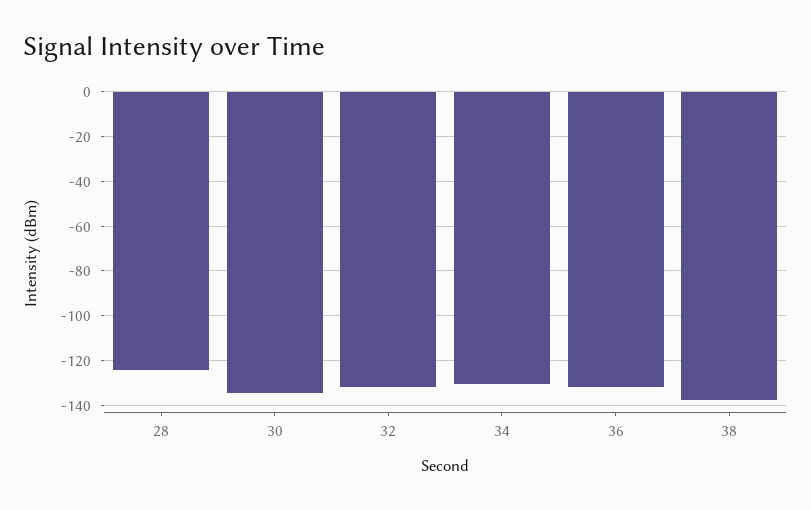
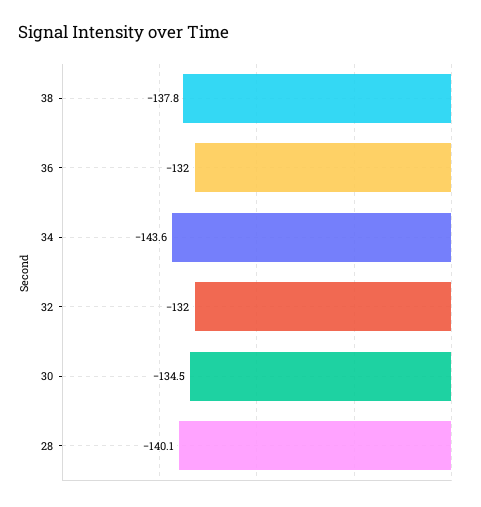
28: -125 -> -140.1
34: -130 -> -143.6

